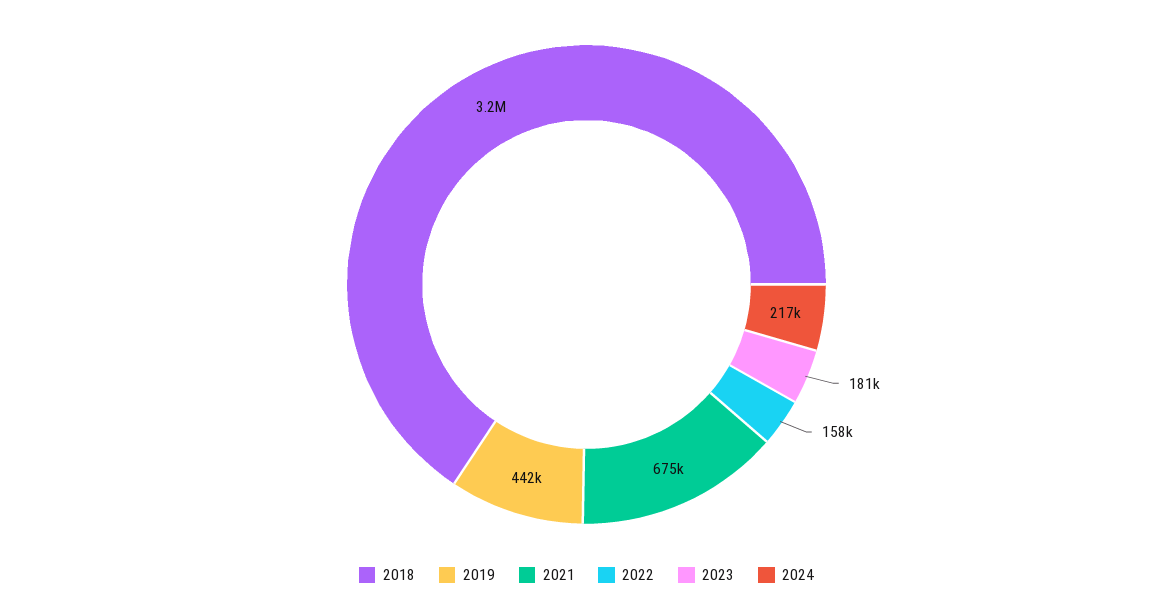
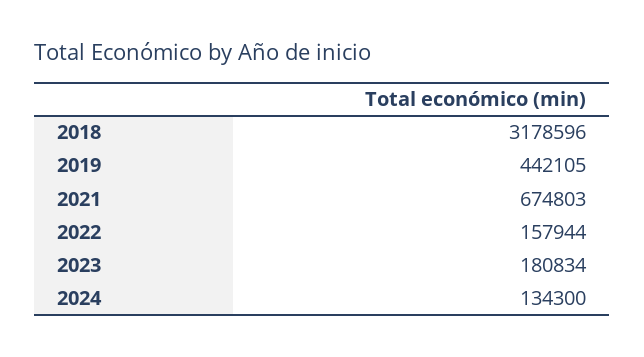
2024: 217000 -> 134300

